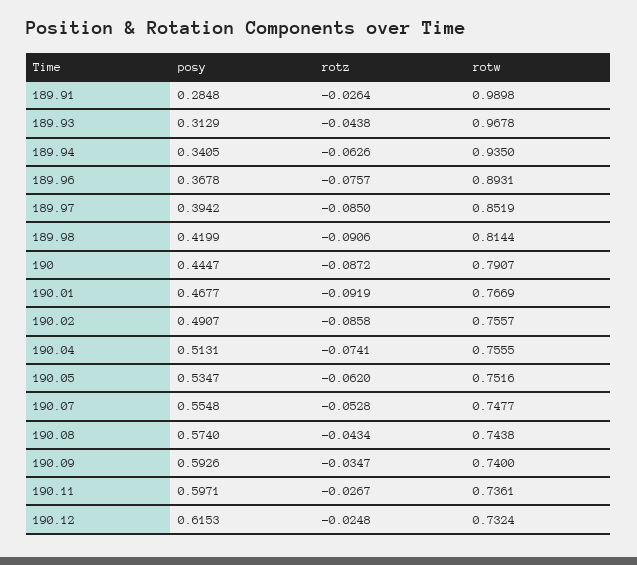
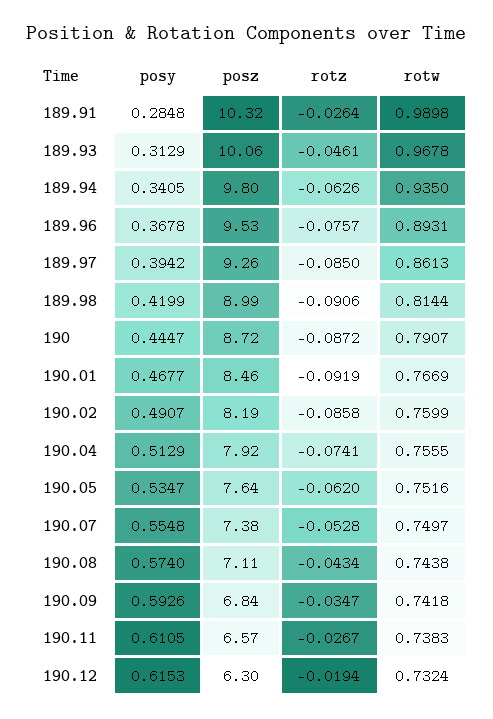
rotz, 189.93: -0.0438 -> -0.0461
rotw, 189.97: 0.8519 -> 0.8613
rotw, 190.02: 0.7557 -> 0.7599
posy, 190.04: 0.5131 -> 0.5129
rotw, 190.07: 0.7477 -> 0.7497
rotw, 190.09: 0.74 -> 0.7418
posy, 190.11: 0.5971 -> 0.6105
rotw, 190.11: 0.7361 -> 0.7383
rotz, 190.12: -0.0248 -> -0.0194
posz, 189.91: none -> 10.32
posz, 189.93: none -> 10.06
posz, 189.94: none -> 9.8
posz, 189.96: none -> 9.53
posz, 189.97: none -> 9.26
posz, 189.98: none -> 8.99
posz, 190: none -> 8.72
posz, 190.01: none -> 8.46
posz, 190.02: none -> 8.19
posz, 190.04: none -> 7.92
posz, 190.05: none -> 7.64
posz, 190.07: none -> 7.38
posz, 190.08: none -> 7.11
posz, 190.09: none -> 6.84
posz, 190.11: none -> 6.57
posz, 190.12: none -> 6.3

